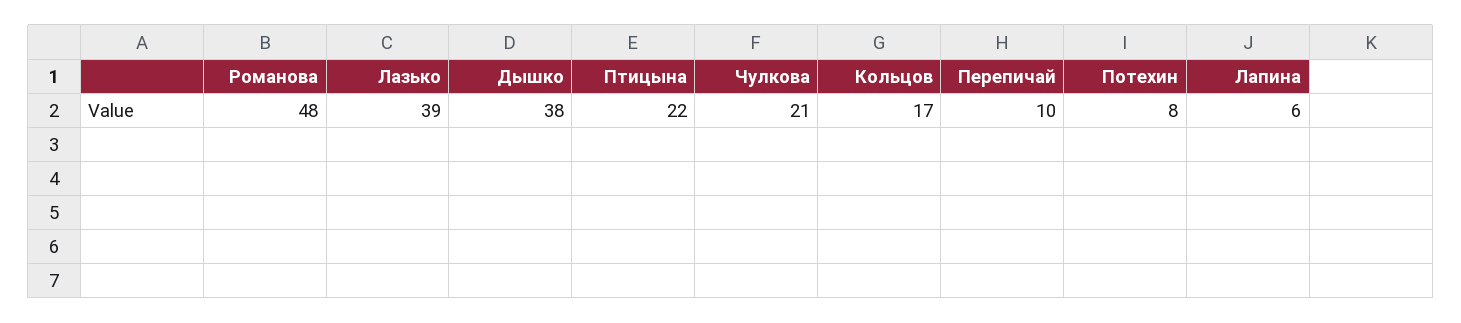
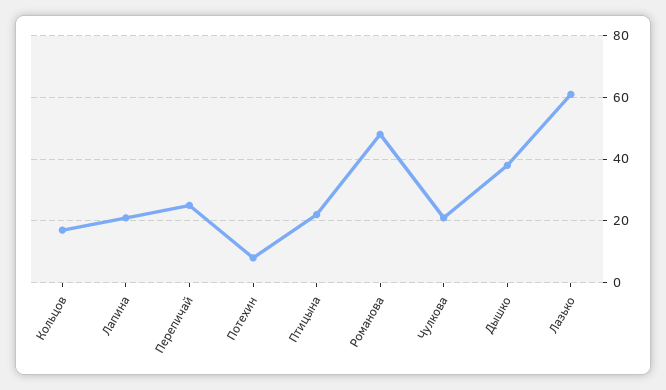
Лазько: 39 -> 60
Перепичай: 10 -> 25
Лапина: 6 -> 20

